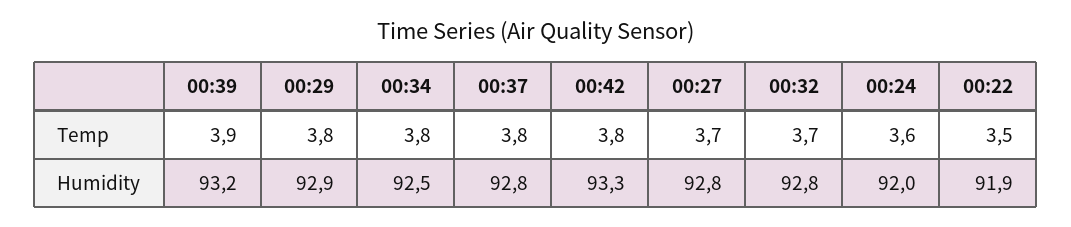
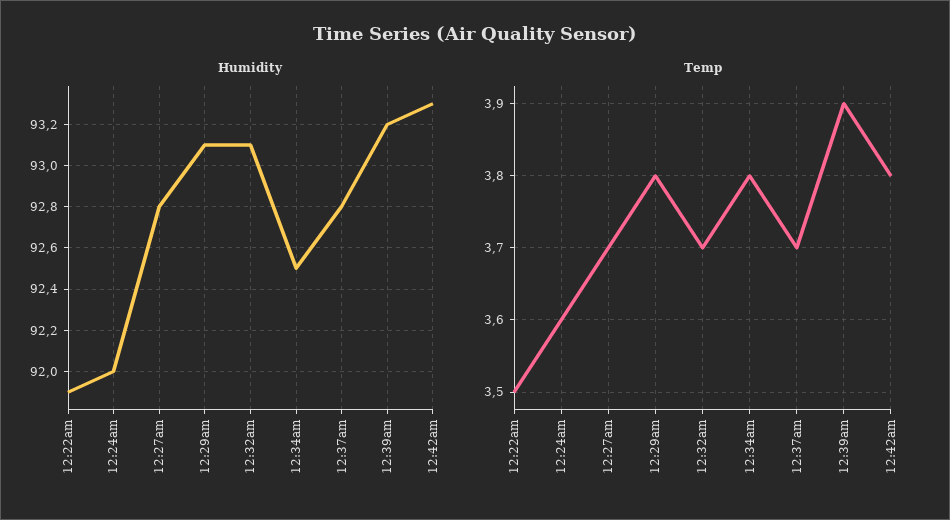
Temp, 00:37: 3.8 -> 3.7
Humidity, 00:29: 92.9 -> 93.1
Humidity, 00:32: 92.8 -> 93.1

